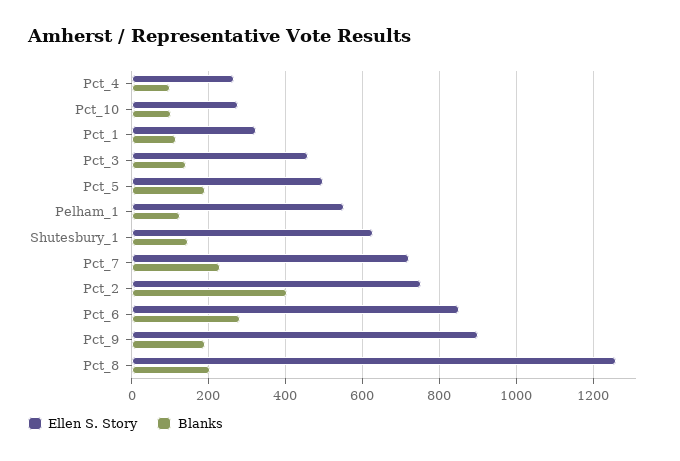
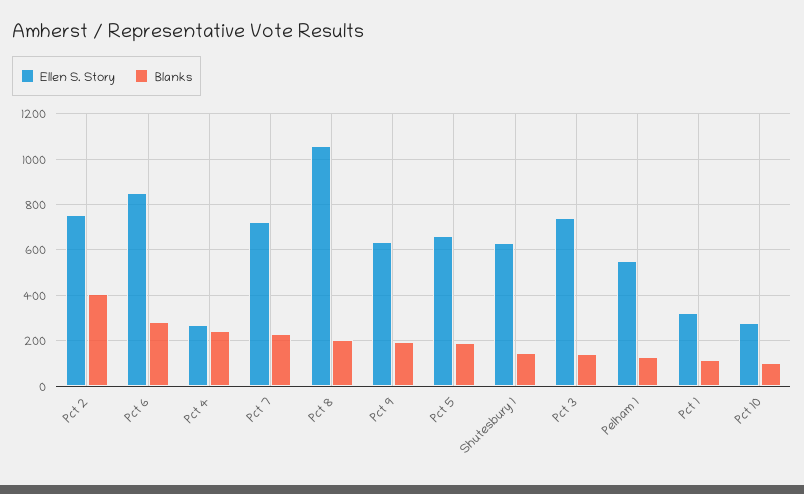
Blanks, Pct_4: 100 -> 250
Ellen S. Story, Pct_3: 460 -> 750
Ellen S. Story, Pct_5: 500 -> 650
Ellen S. Story, Pct_9: 900 -> 650
Ellen S. Story, Pct_8: 1260 -> 1050

